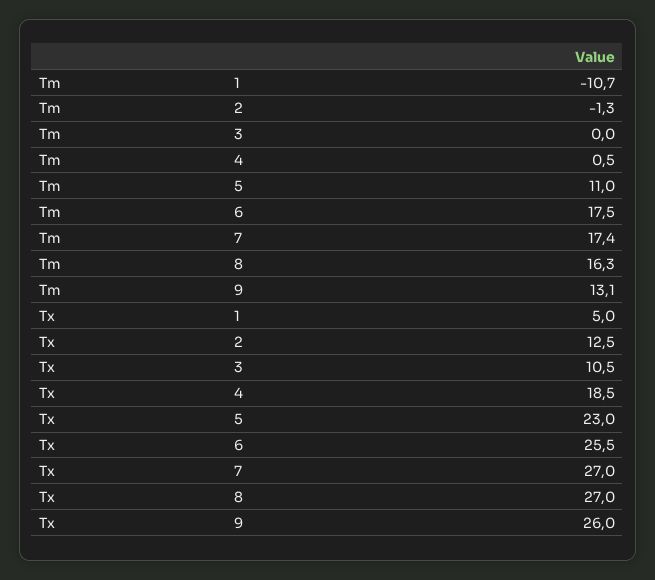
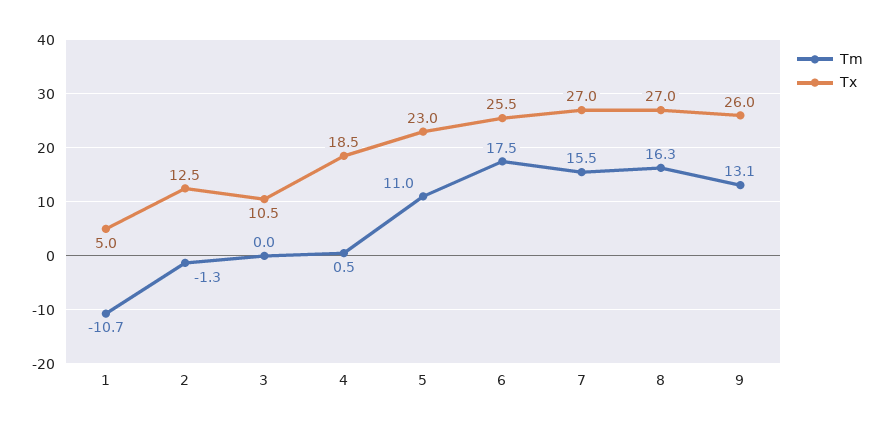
Tm, 7: 17.4 -> 15.5

